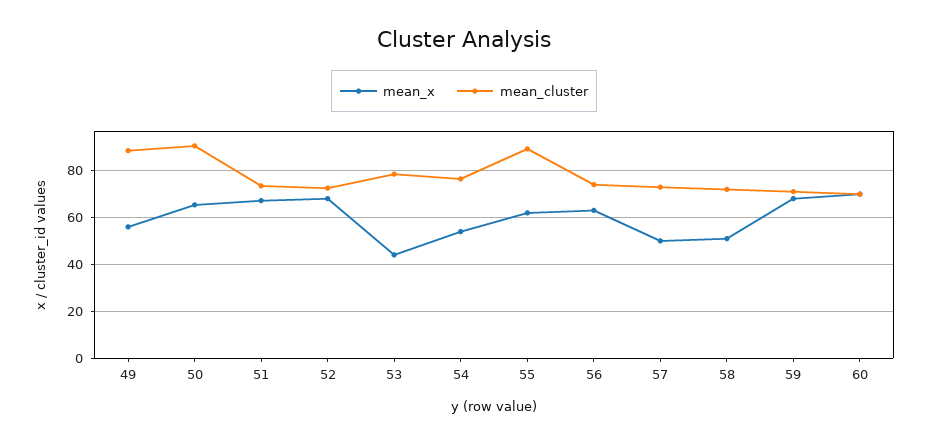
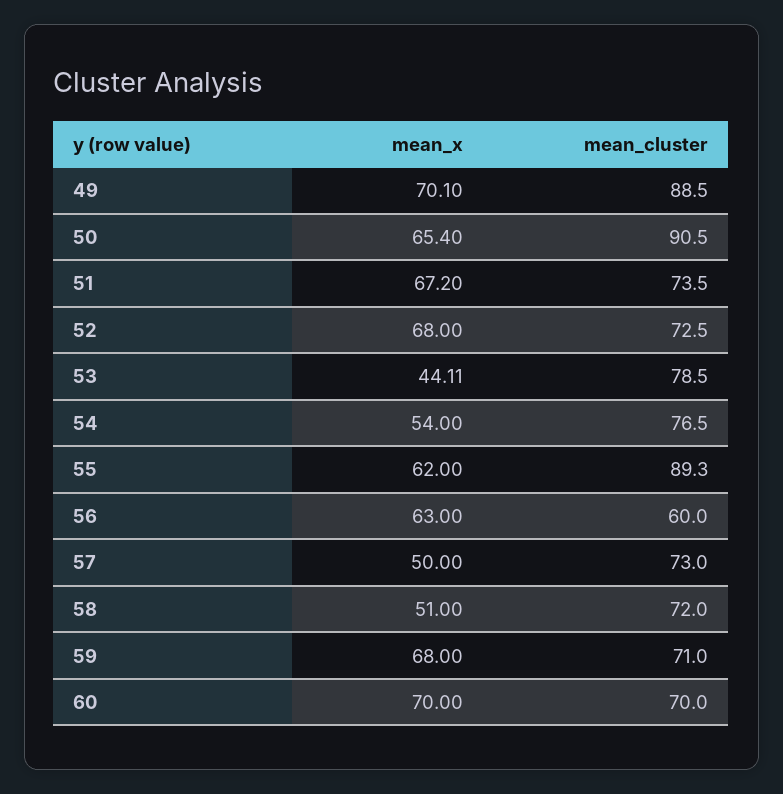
mean_x, 49: 55 -> 70.1
mean_cluster, 56: 75 -> 60

